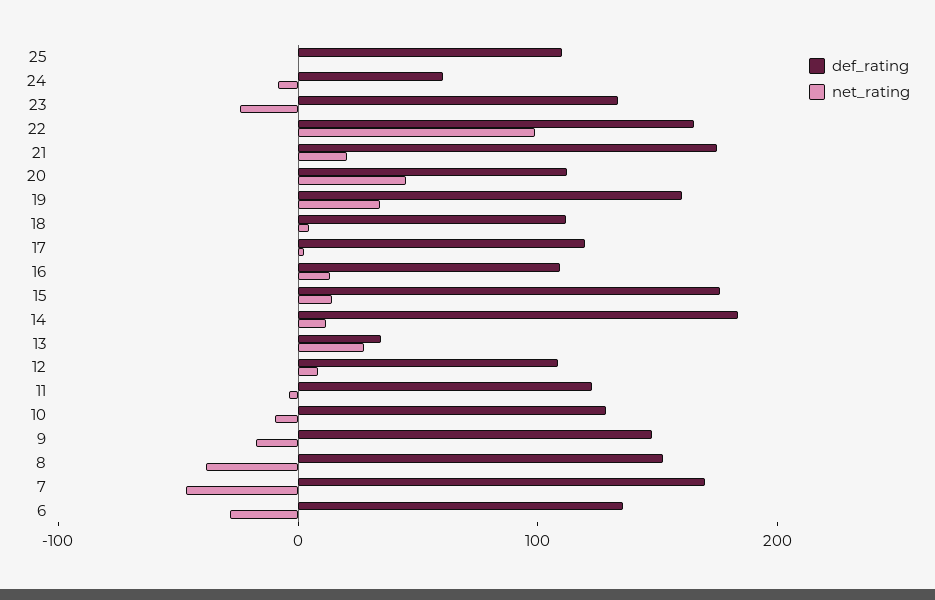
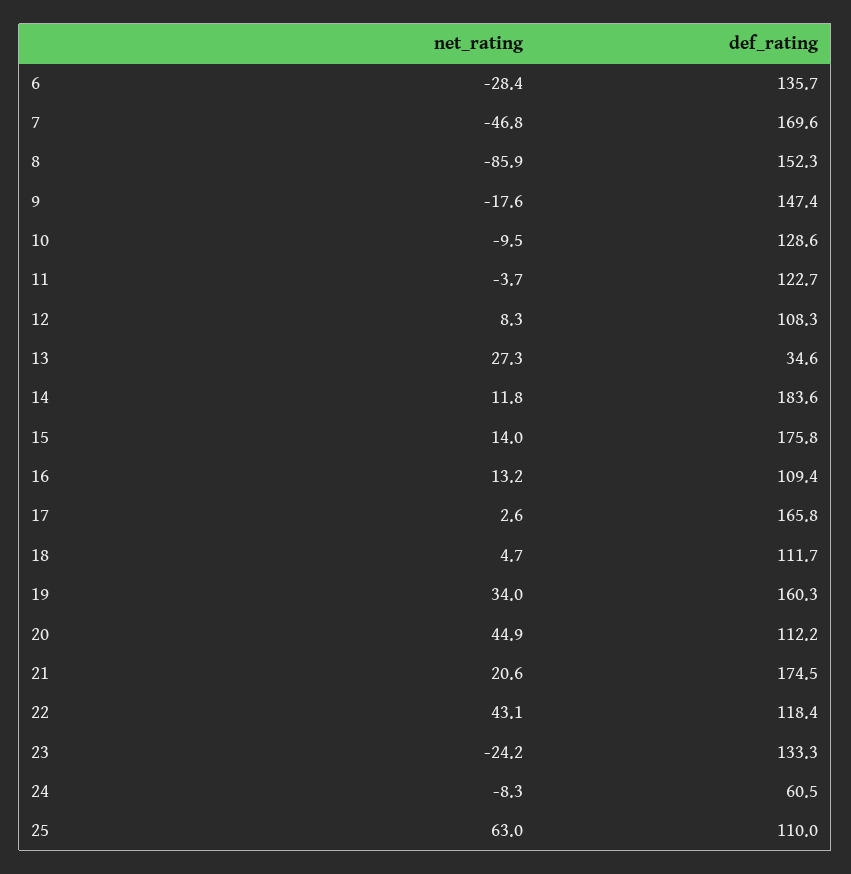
net_rating, 25: 0 -> 63
def_rating, 22: 160 -> 118.4
net_rating, 22: 100 -> 43.1
def_rating, 17: 120 -> 165.8
net_rating, 8: -40 -> -85.9

